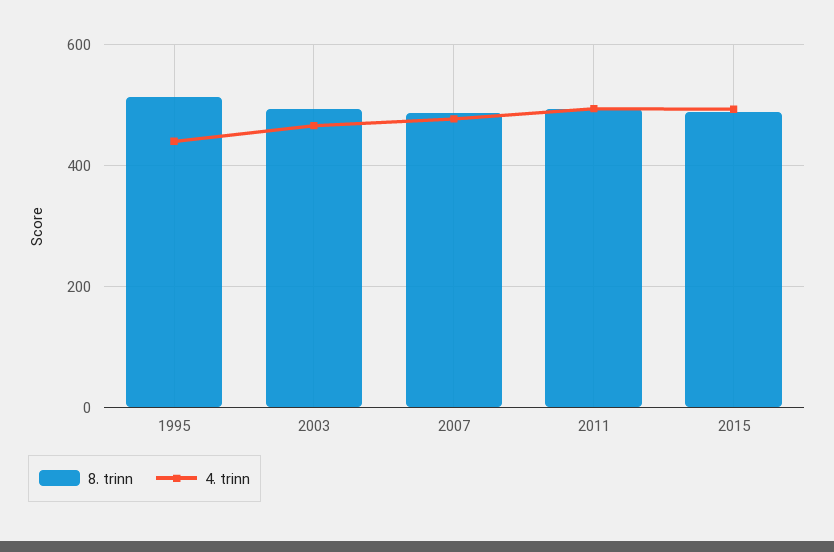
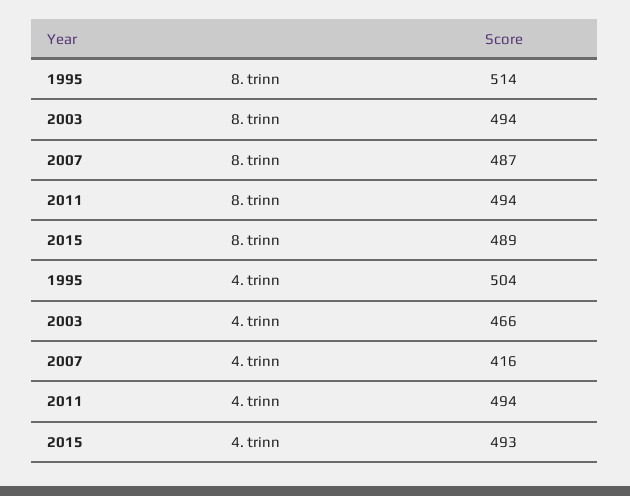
4. trinn, 1995: 440 -> 504
4. trinn, 2007: 480 -> 416

